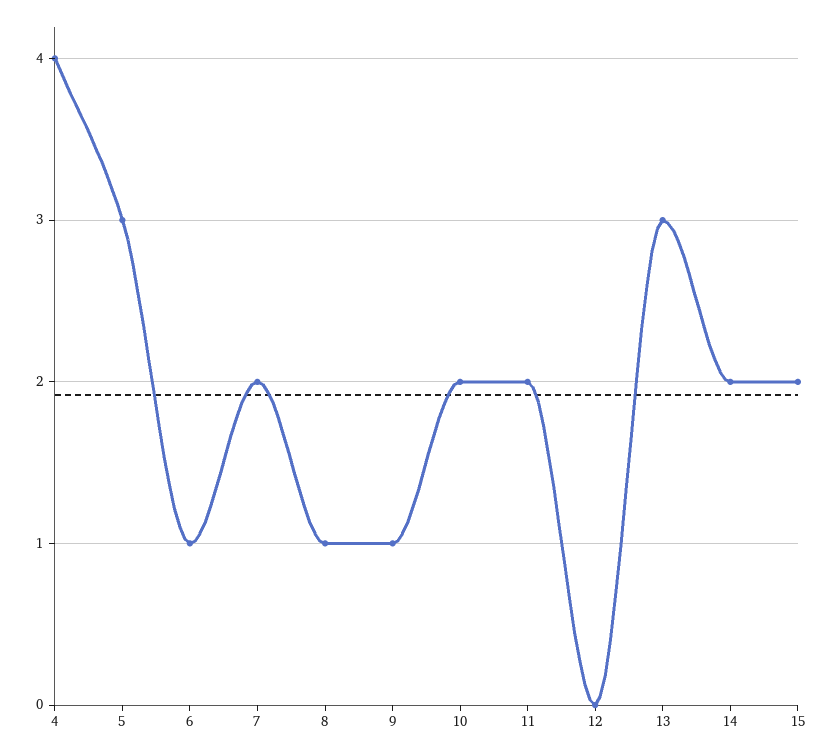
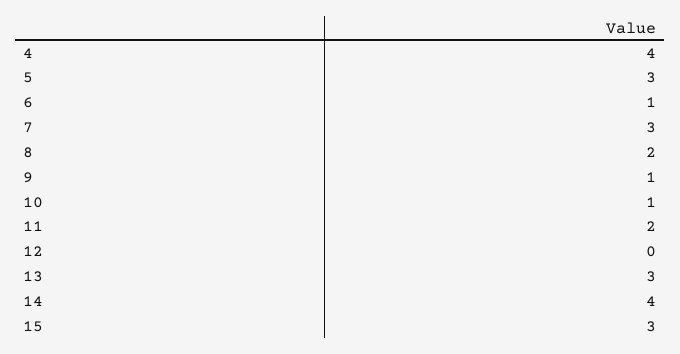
7: 2 -> 3
8: 1 -> 2
10: 2 -> 1
14: 2 -> 4
15: 2 -> 3

